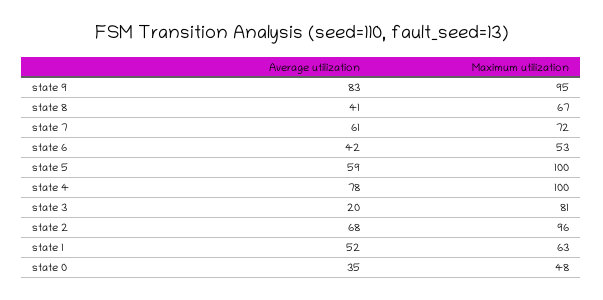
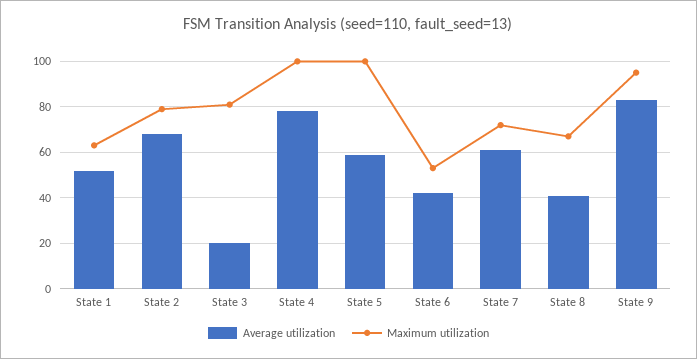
Maximum utilization, state 2: 96 -> 80
Average utilization, state 0: 35 -> none
Maximum utilization, state 0: 48 -> none

